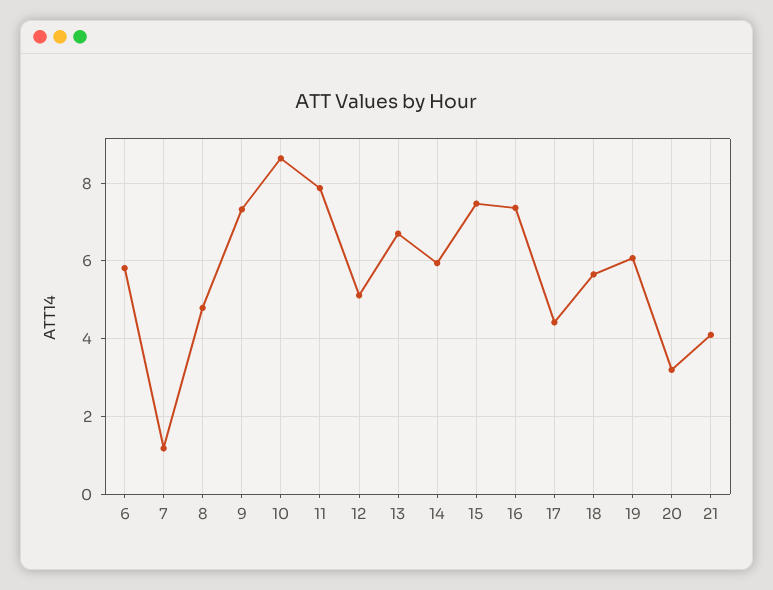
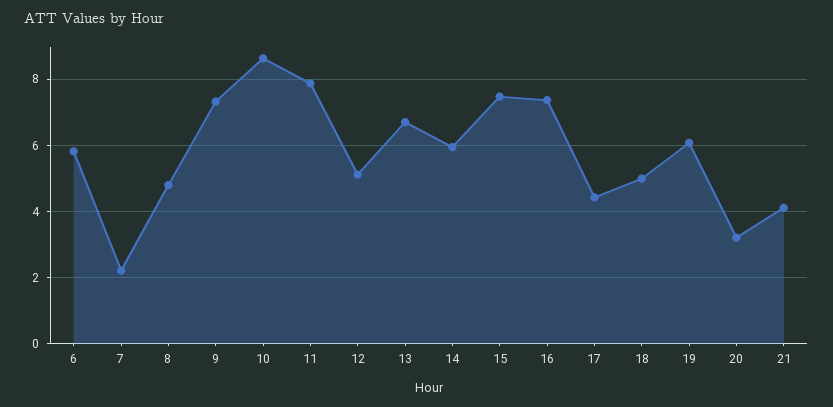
7: 1.2 -> 2.2
18: 5.6 -> 5

